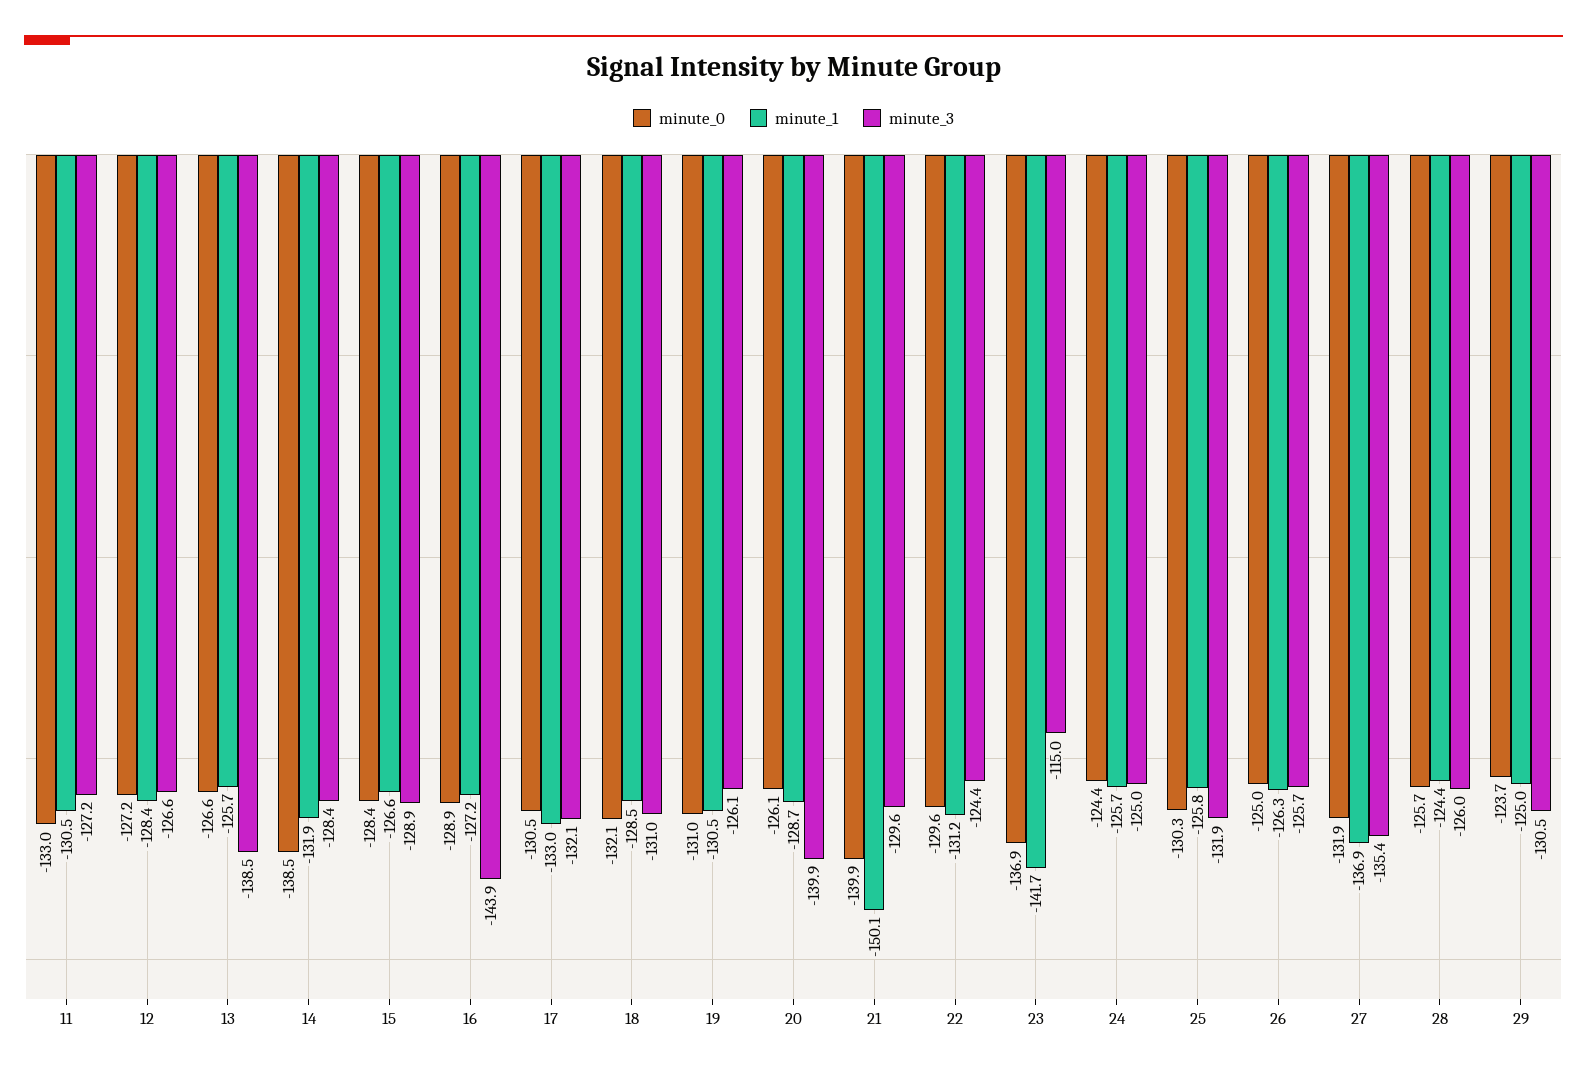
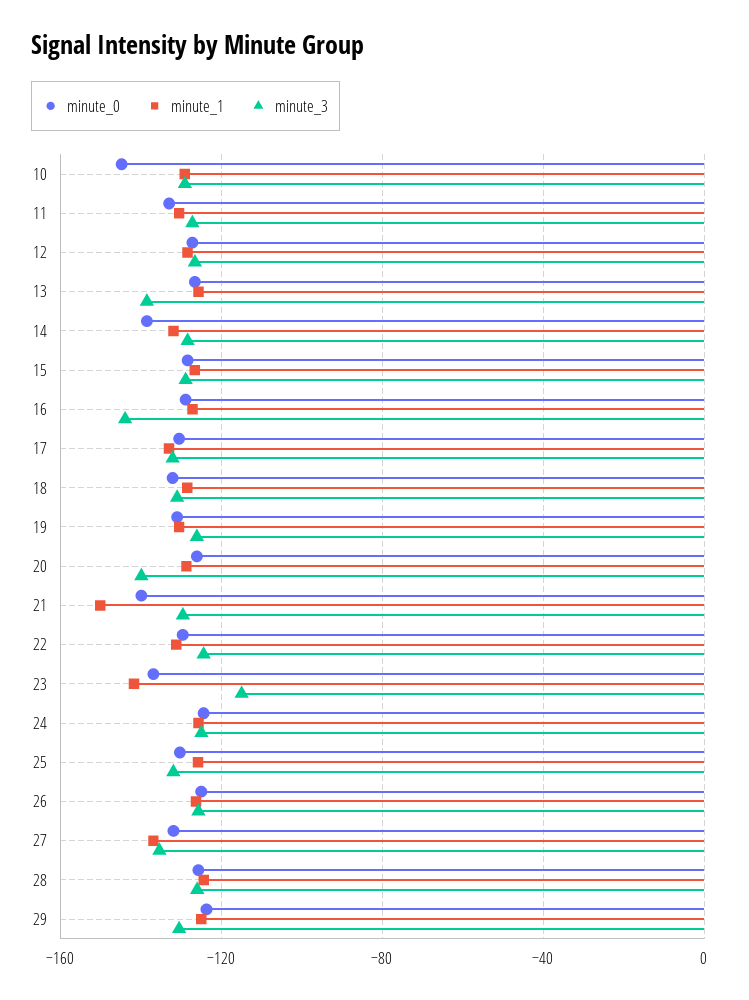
minute_0, 10: none -> -145
minute_1, 10: none -> -130
minute_3, 10: none -> -130

